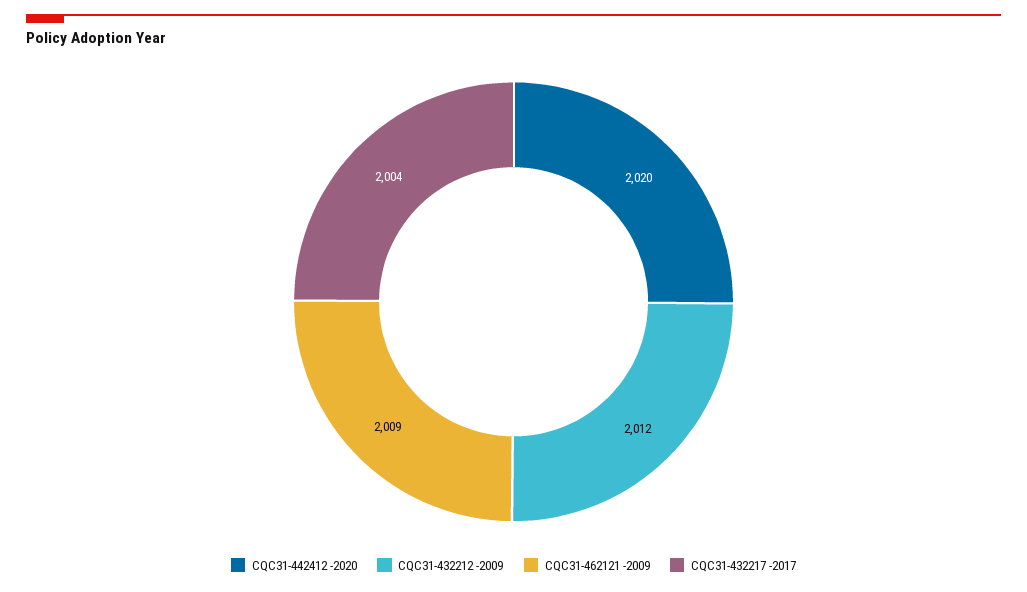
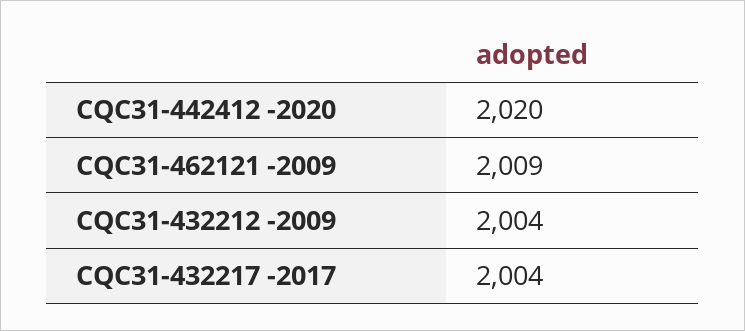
CQC31-432212 -2009: 2012 -> 2004

